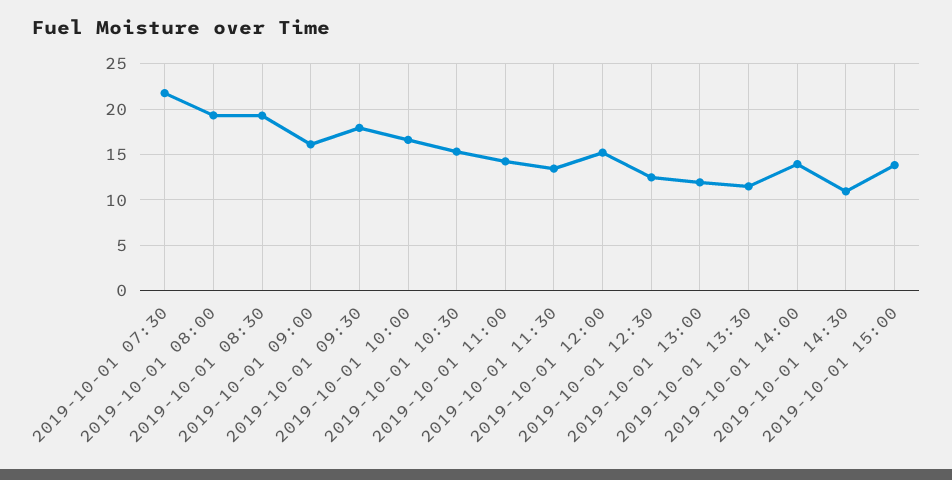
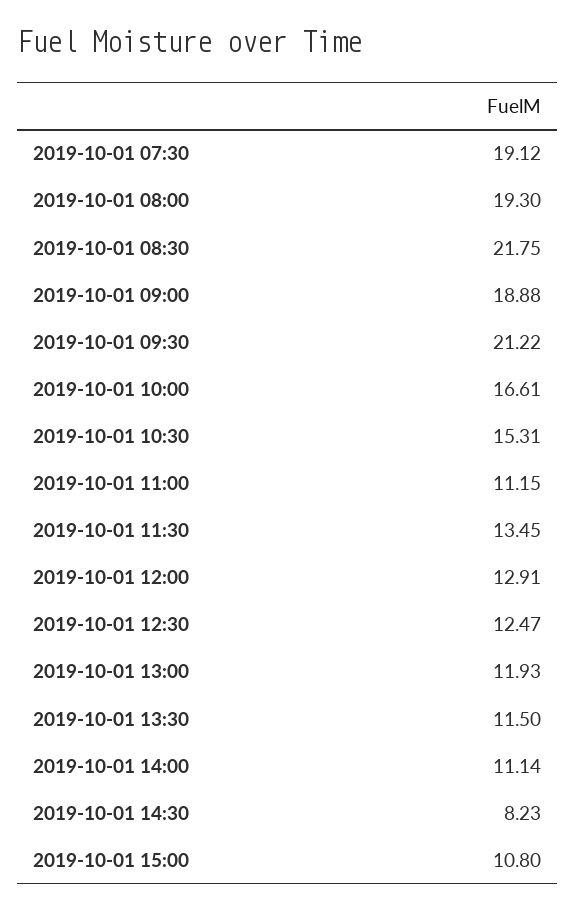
2019-10-01 07:30: 22 -> 19.12
2019-10-01 08:30: 19 -> 21.75
2019-10-01 09:00: 16 -> 18.88
2019-10-01 09:30: 18 -> 21.22
2019-10-01 11:00: 14 -> 11.15
2019-10-01 12:00: 15 -> 12.91
2019-10-01 14:00: 14 -> 11.14
2019-10-01 14:30: 11 -> 8.23
2019-10-01 15:00: 14 -> 10.8

